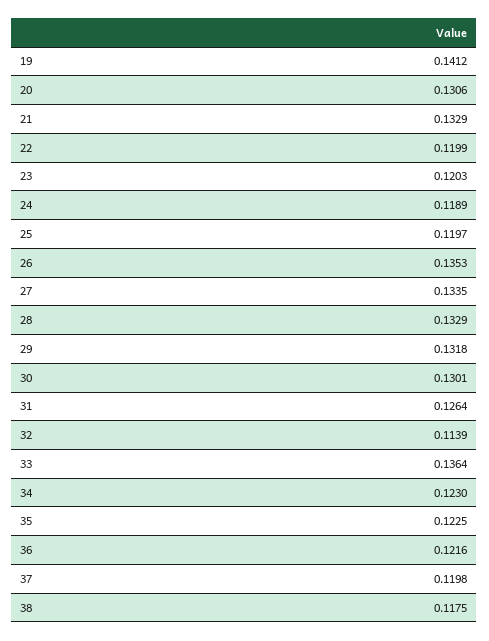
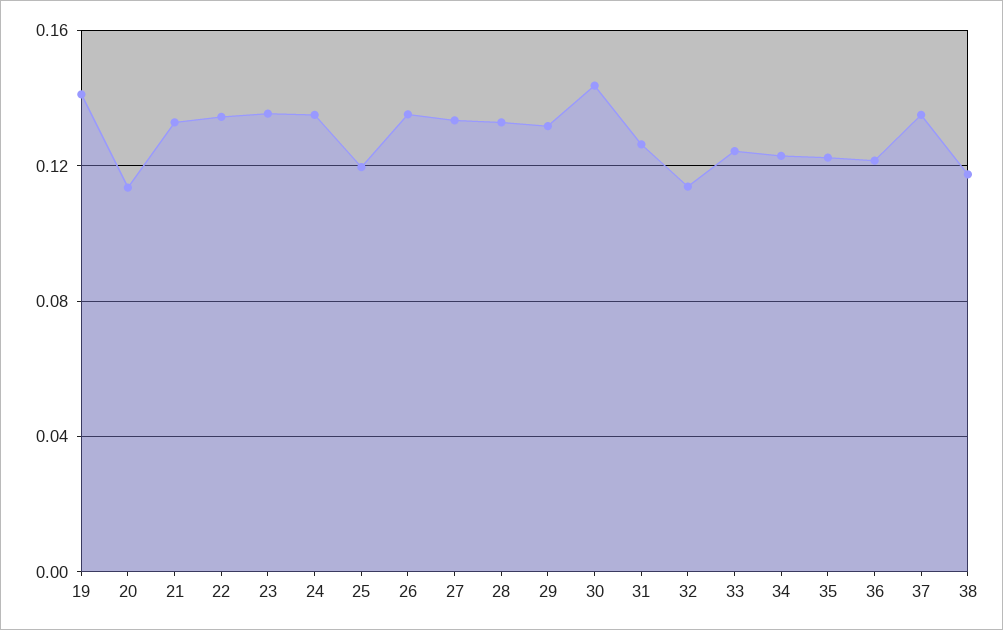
20: 0.1306 -> 0.115
22: 0.1199 -> 0.135
23: 0.1203 -> 0.135
24: 0.1189 -> 0.135
30: 0.1301 -> 0.145
33: 0.1364 -> 0.125
37: 0.1198 -> 0.135

